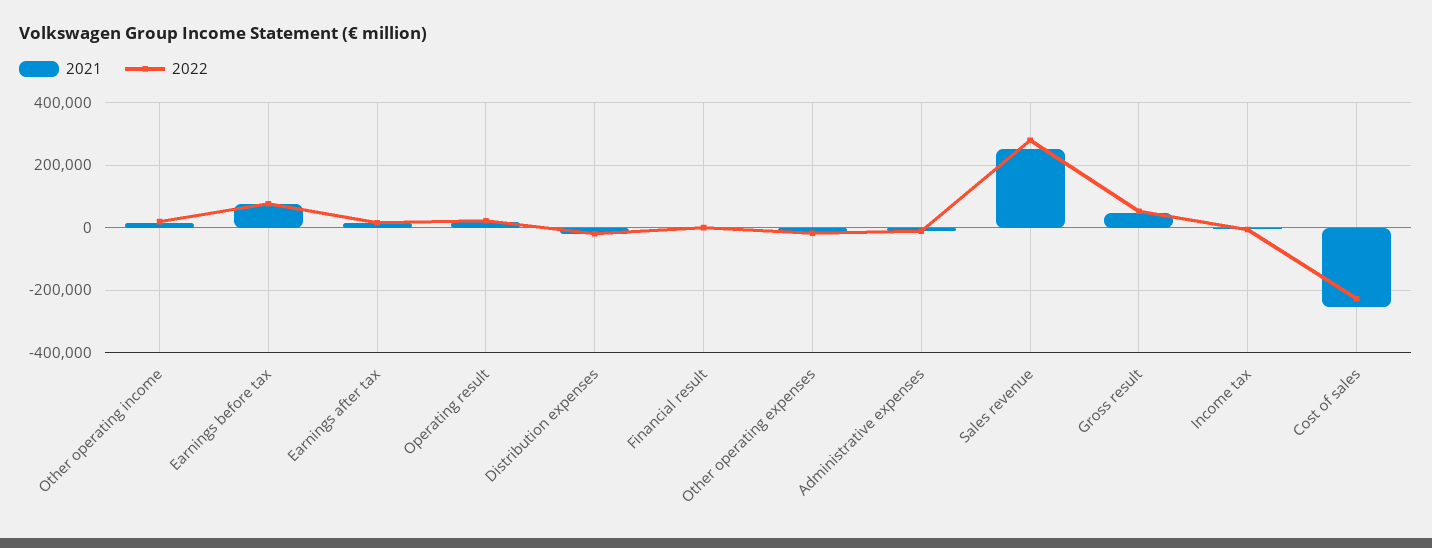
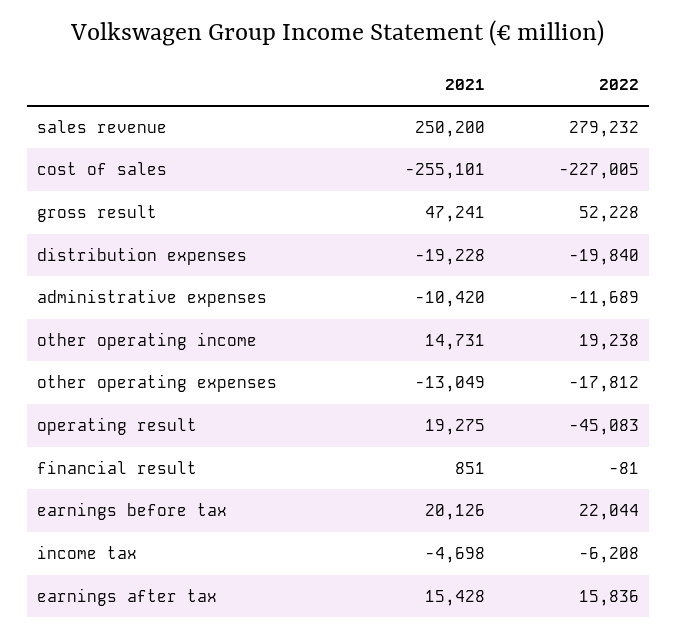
2021, Earnings before tax: 80000 -> 20126
2022, Earnings before tax: 80000 -> 22044
2022, Operating result: 20000 -> -45083

